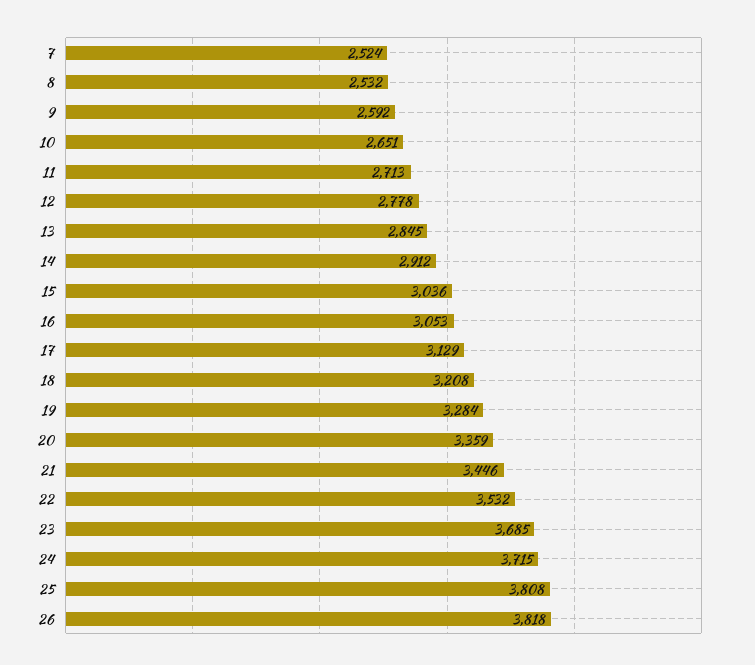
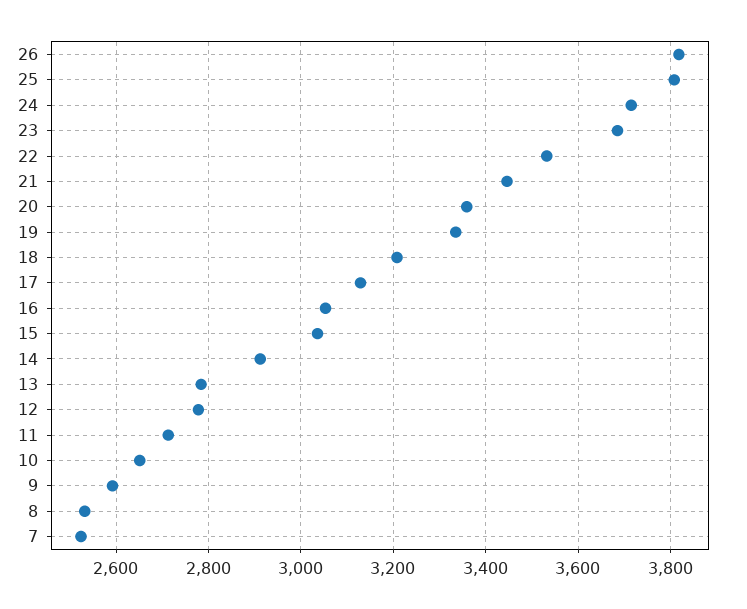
13: 2845 -> 2780
19: 3284 -> 3340

